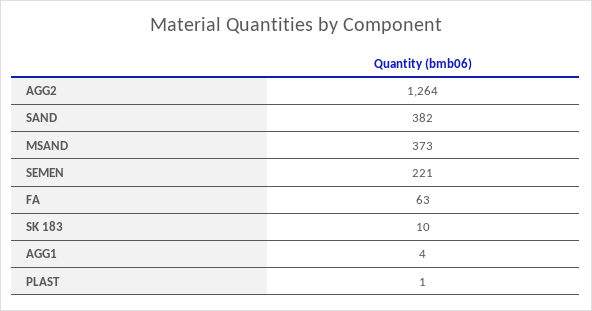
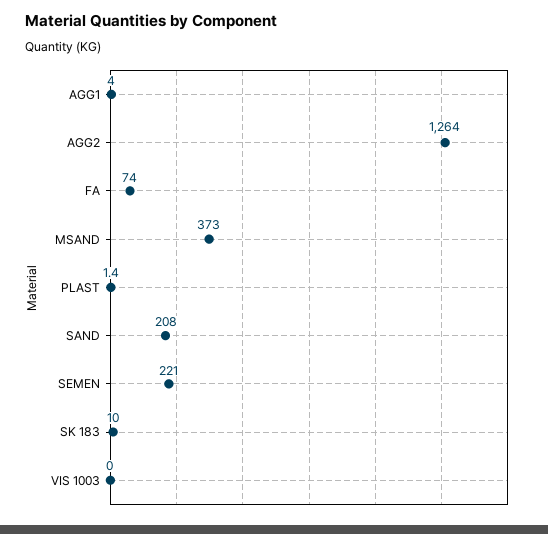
SAND: 382 -> 208
FA: 63 -> 74
VIS 1003: none -> 0

